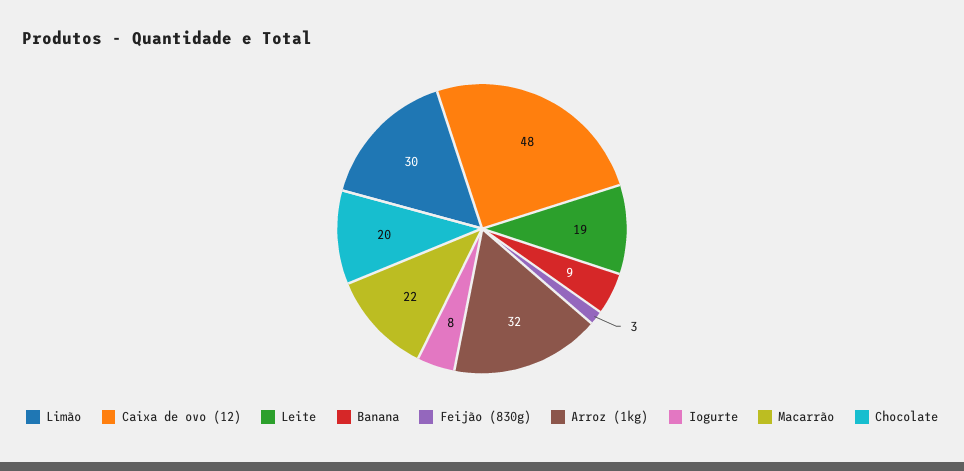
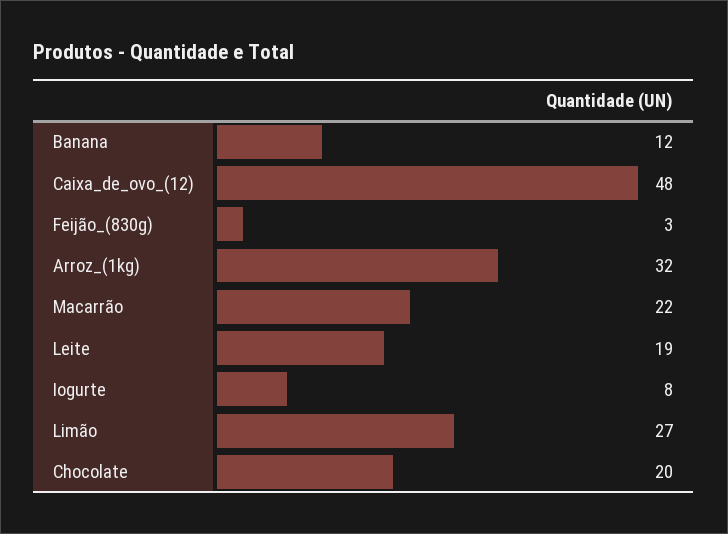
Limão: 30 -> 27
Banana: 9 -> 12

